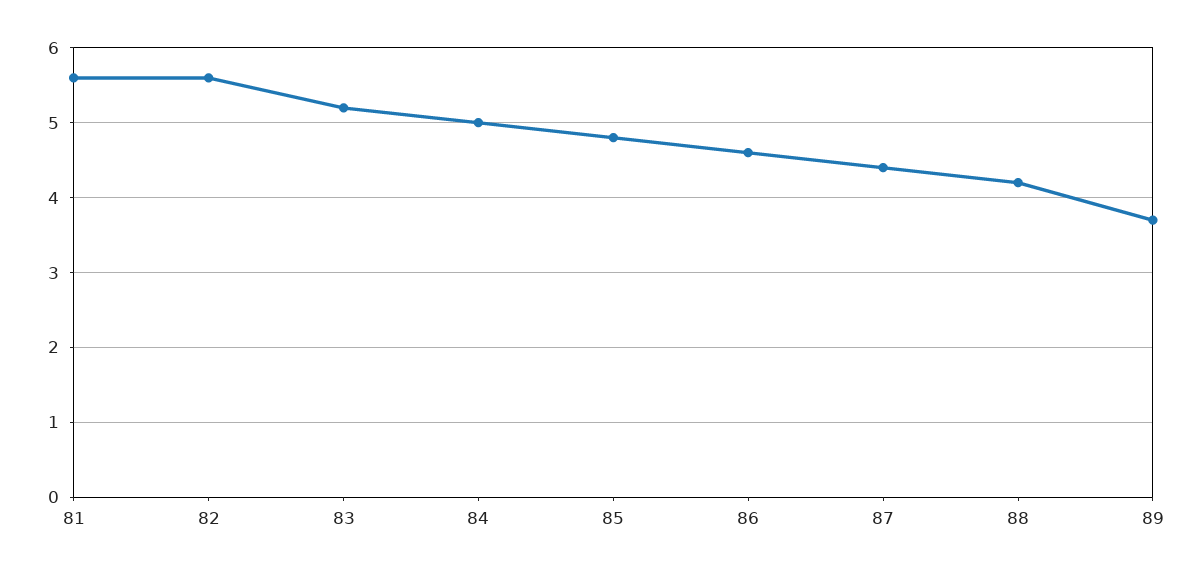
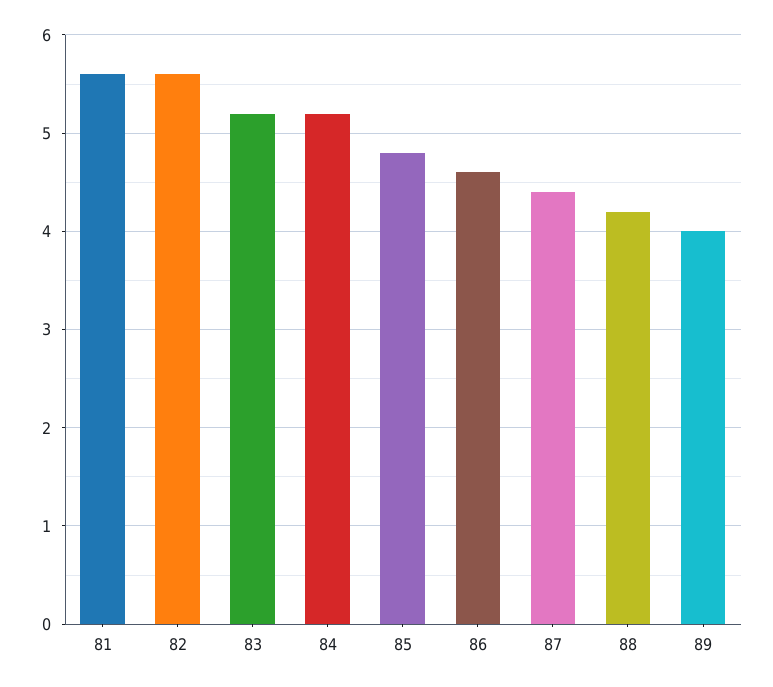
84: 5 -> 5.2
89: 3.7 -> 4

